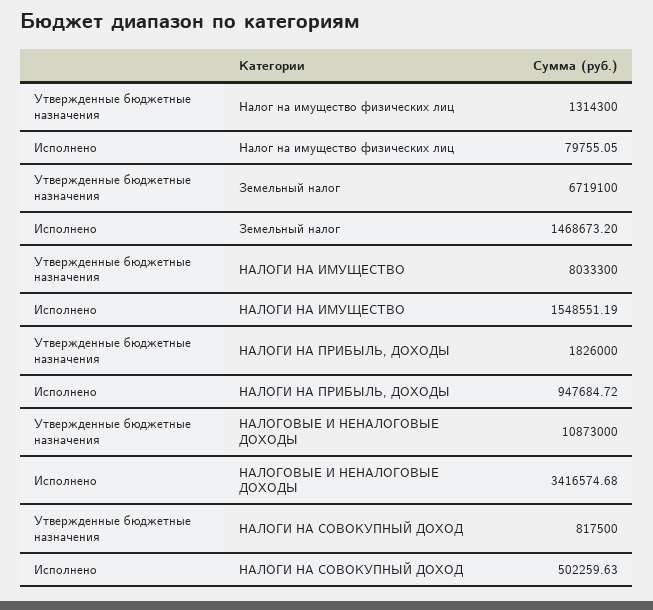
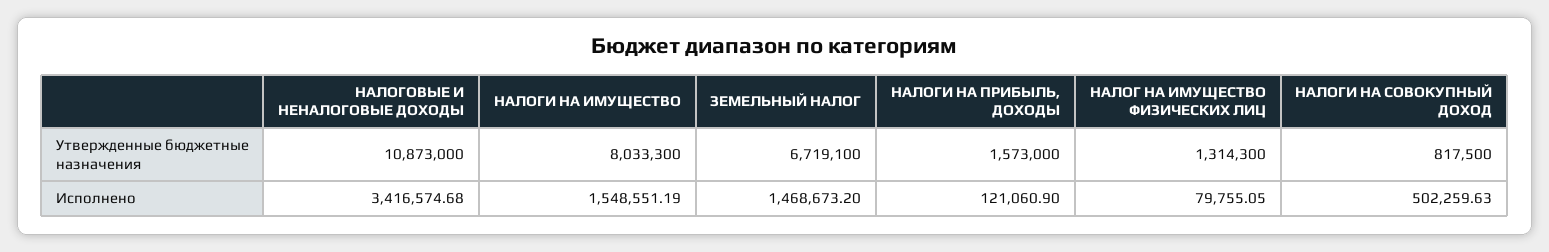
Утвержденные бюджетные назначения, НАЛОГИ НА ПРИБЫЛЬ, ДОХОДЫ: 1826000 -> 1573000
Исполнено, НАЛОГИ НА ПРИБЫЛЬ, ДОХОДЫ: 947684.72 -> 121060.9

